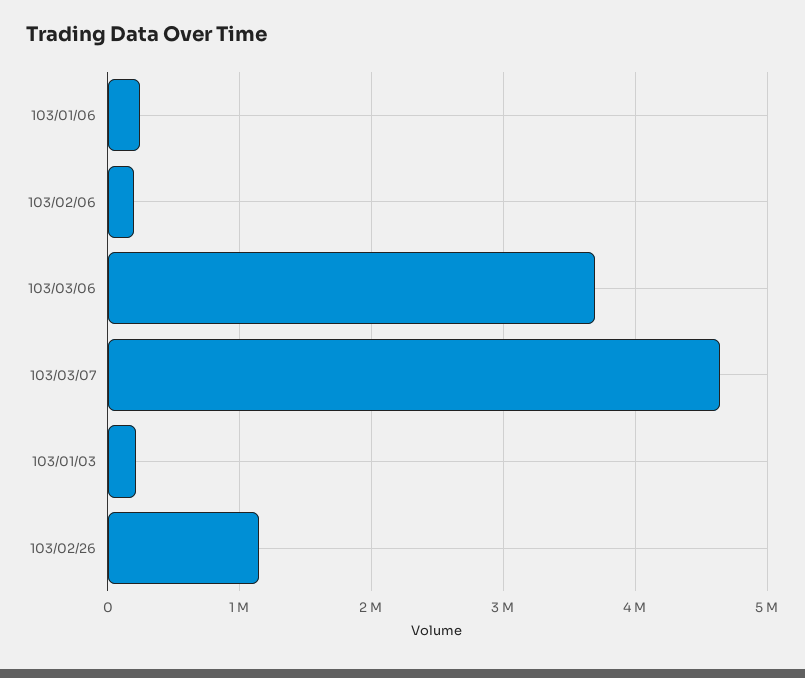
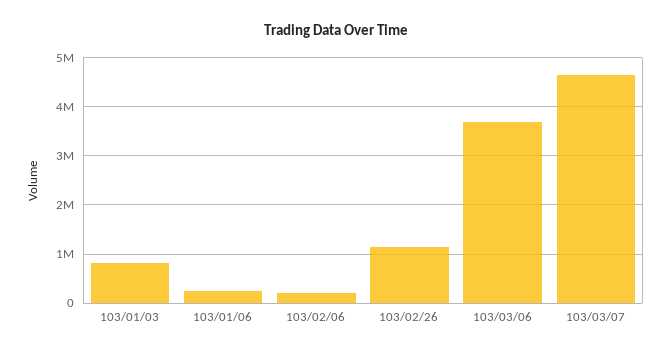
103/01/03: 200000 -> 800000

